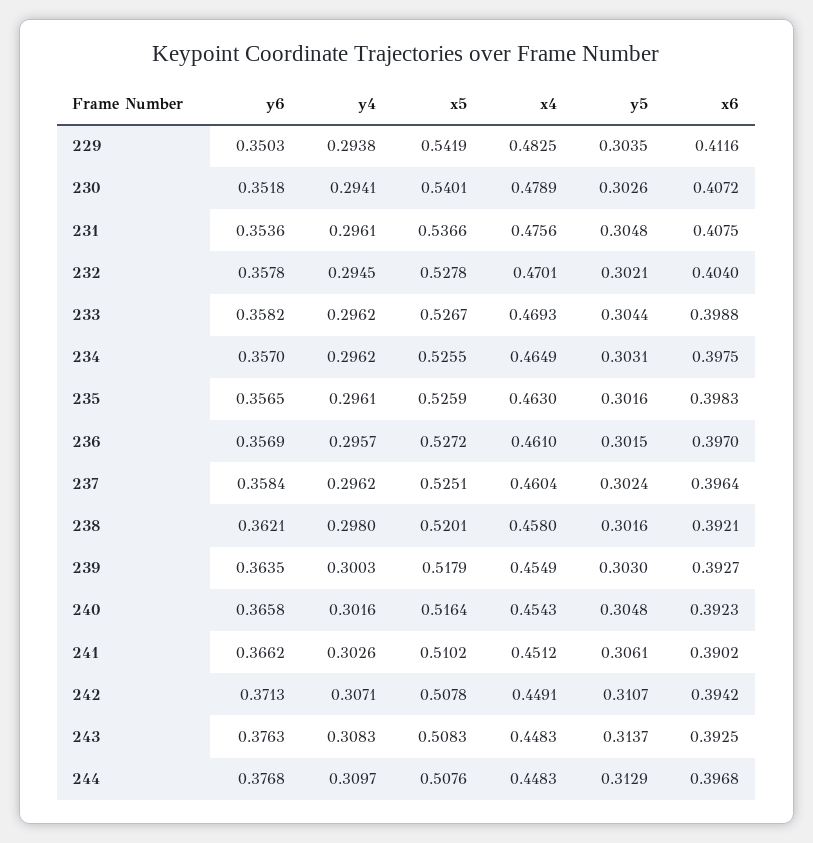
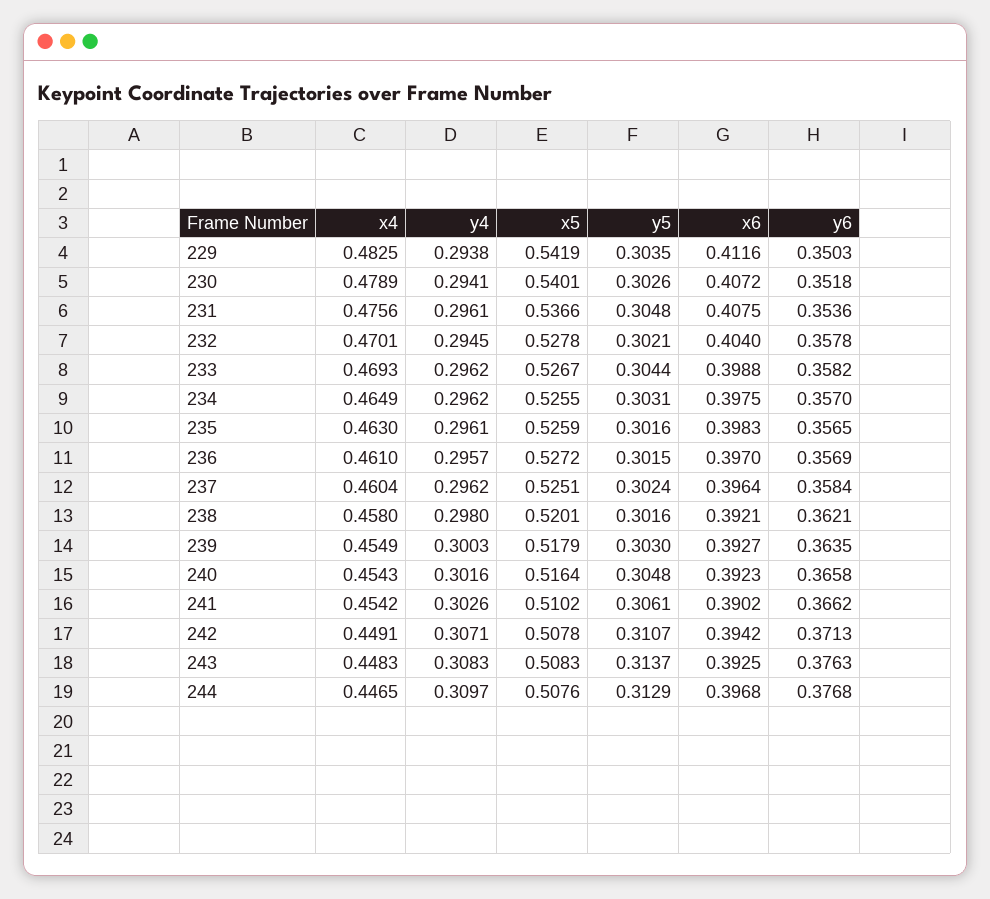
x4, 241: 0.4512 -> 0.4542
x4, 244: 0.4483 -> 0.4465

